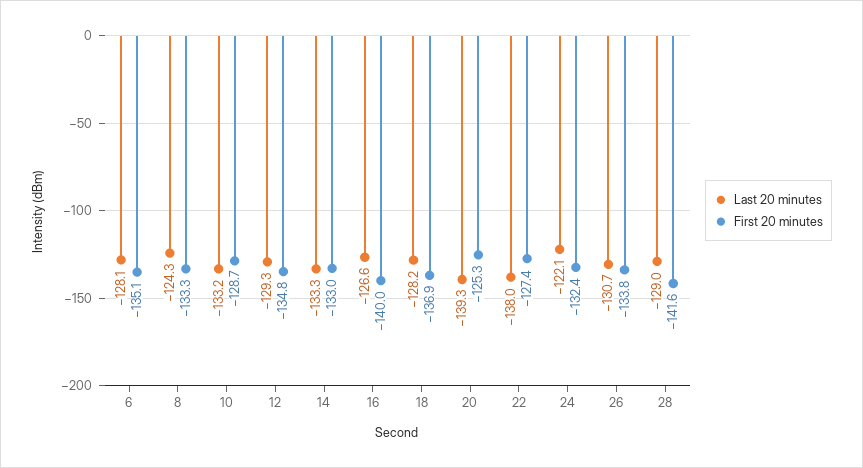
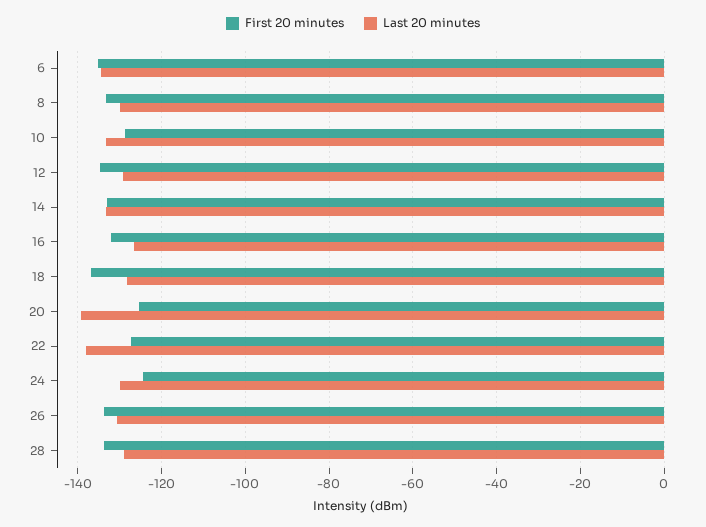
Last 20 minutes, 6: -128.1 -> -134
Last 20 minutes, 8: -124.3 -> -130
First 20 minutes, 16: -140 -> -132
Last 20 minutes, 24: -122.1 -> -130
First 20 minutes, 24: -132.4 -> -124
First 20 minutes, 28: -141.6 -> -134

